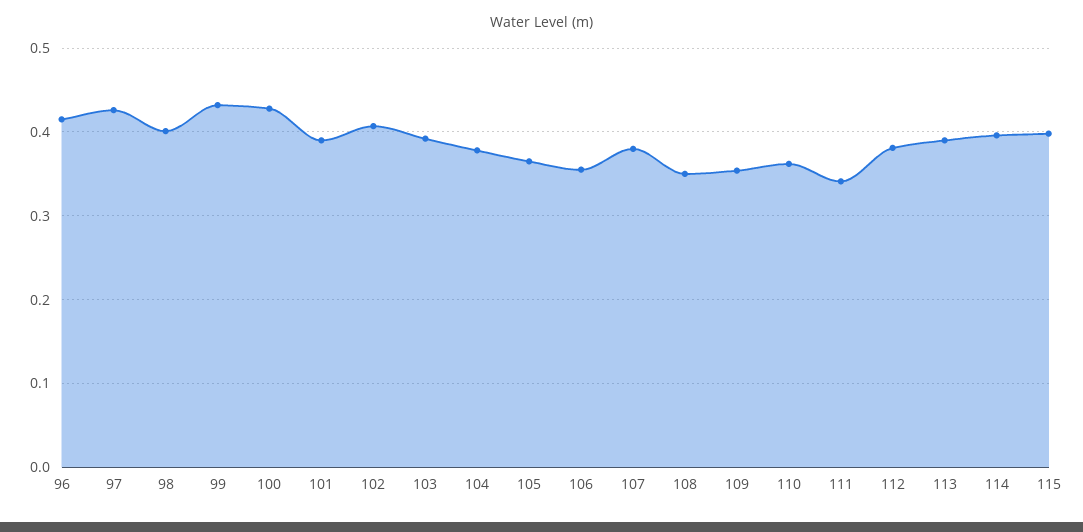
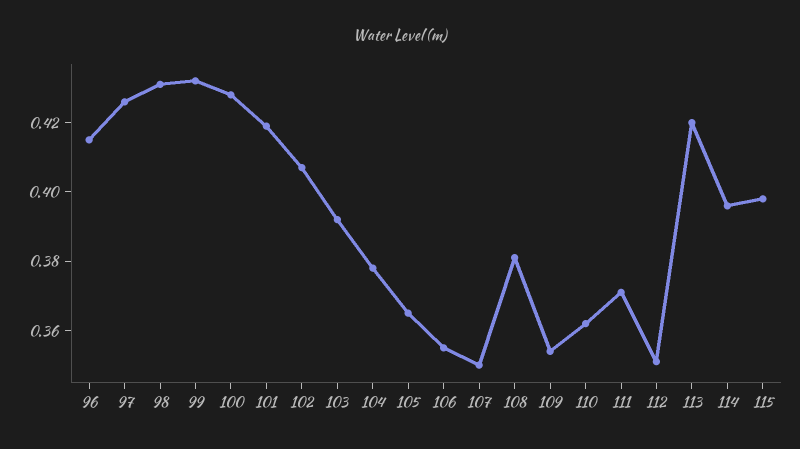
98: 0.4 -> 0.43
101: 0.39 -> 0.42
107: 0.38 -> 0.35
108: 0.35 -> 0.38
111: 0.34 -> 0.37
112: 0.38 -> 0.35
113: 0.39 -> 0.42

